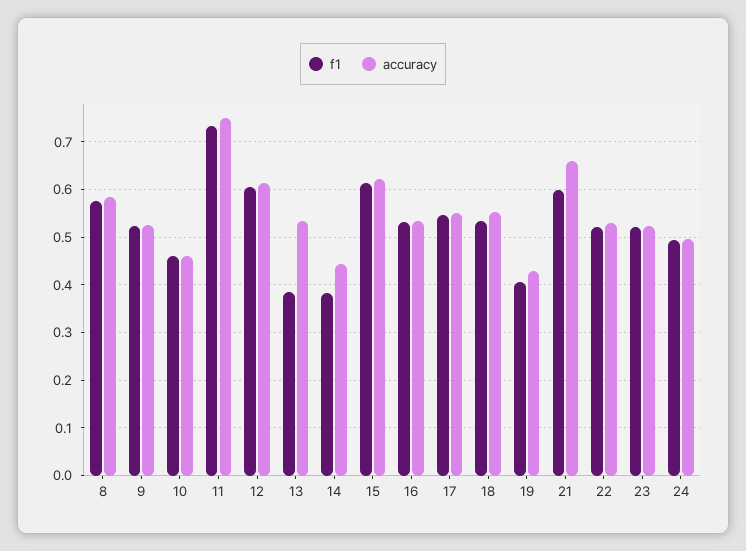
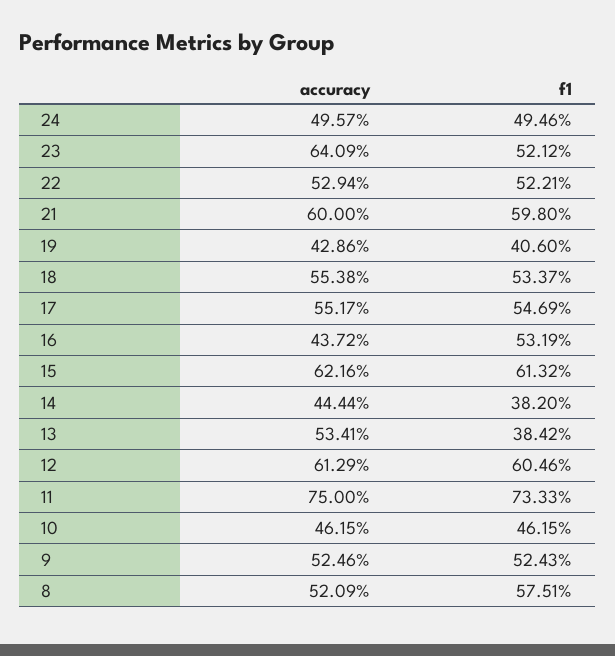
accuracy, 8: 0.58 -> 0.5209
accuracy, 16: 0.54 -> 0.4372
accuracy, 21: 0.66 -> 0.6
accuracy, 23: 0.52 -> 0.6409

